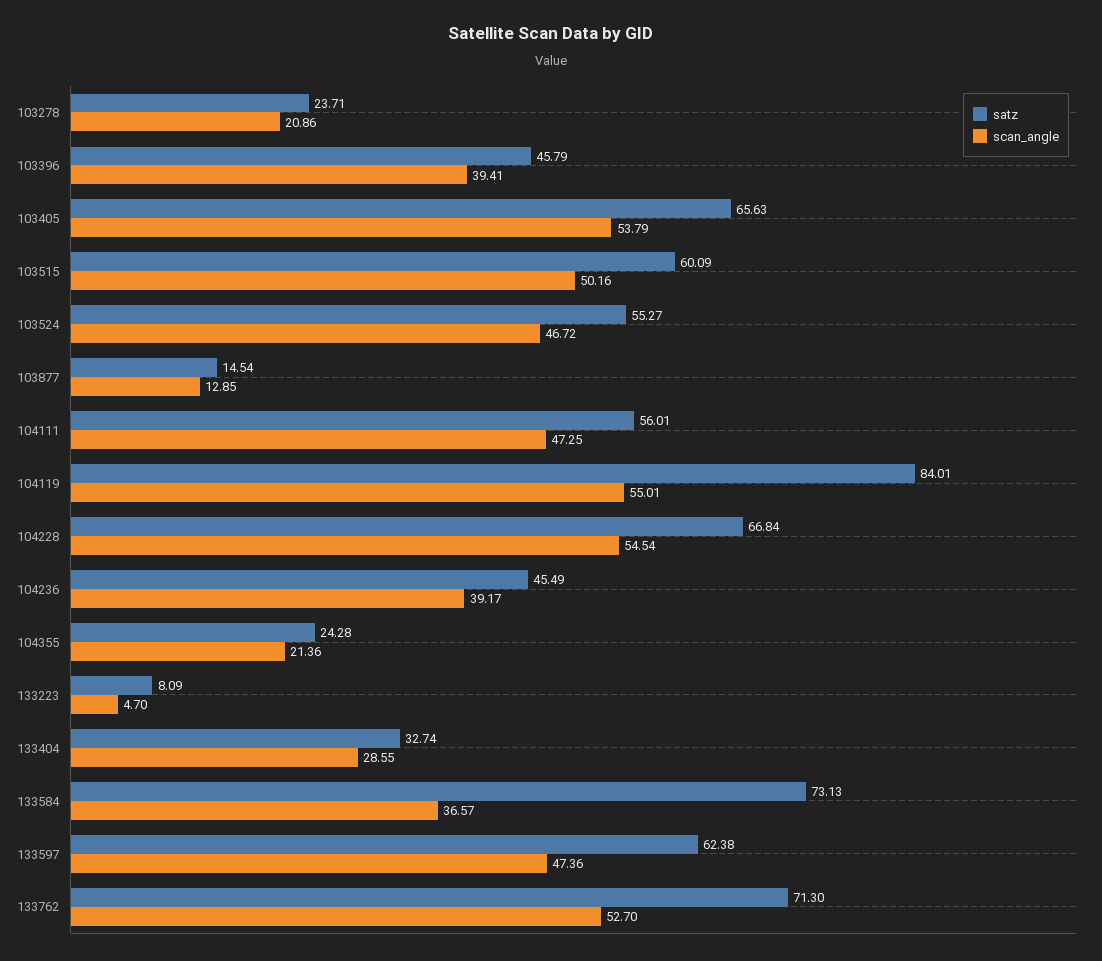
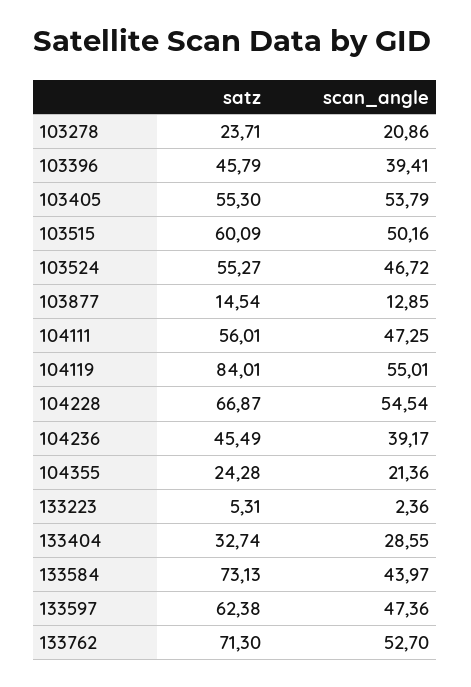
satz, 103405: 65.63 -> 55.3
satz, 104228: 66.84 -> 66.87
satz, 133223: 8.09 -> 5.31
scan_angle, 133223: 4.7 -> 2.36
scan_angle, 133584: 36.57 -> 43.97

